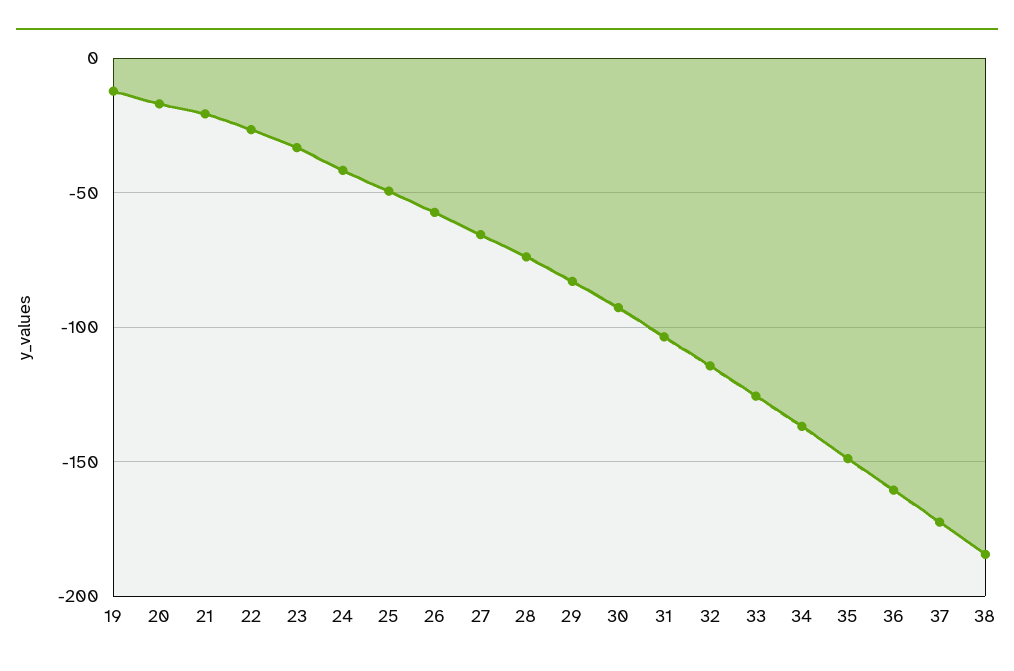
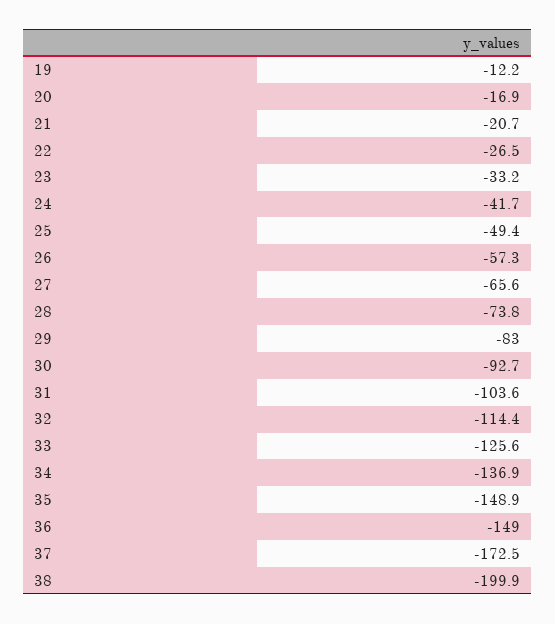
36: -160 -> -149
38: -185 -> -199.9

